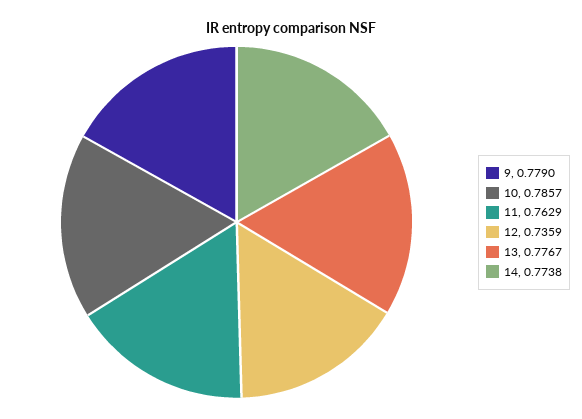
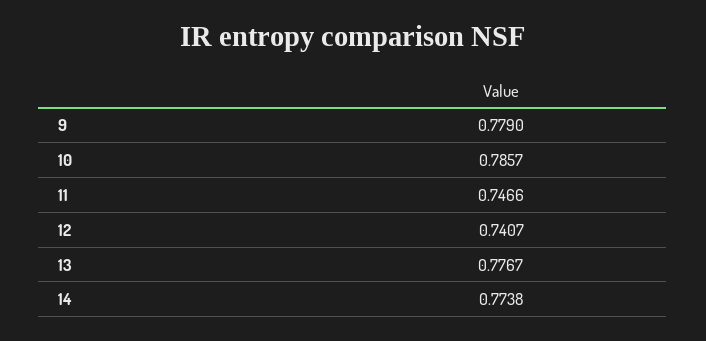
11: 0.7629 -> 0.7466
12: 0.7359 -> 0.7407

